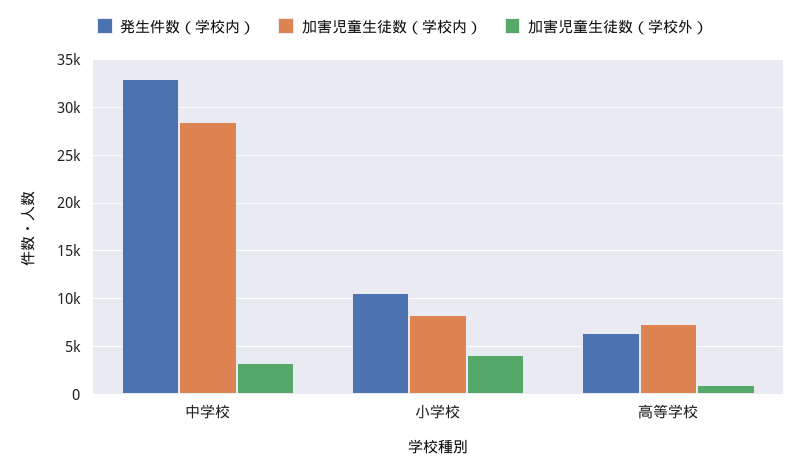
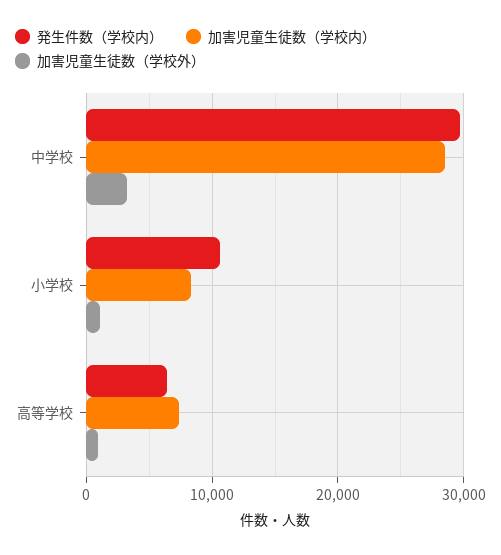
発生件数（学校内）, 中学校: 33000 -> 30000
加害児童生徒数（学校外）, 小学校: 4000 -> 1000

